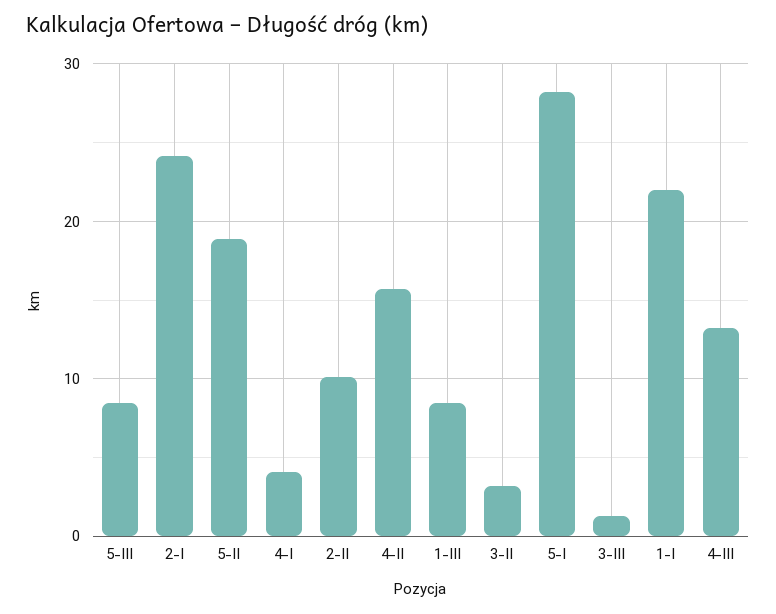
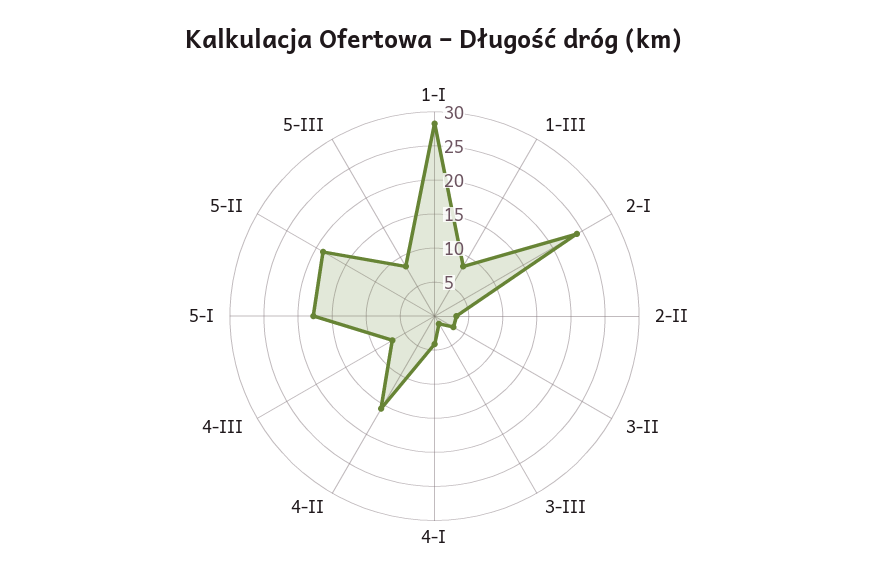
2-II: 10 -> 2.5
5-I: 28 -> 17.5
1-I: 22 -> 27.5
4-III: 13 -> 7.5

